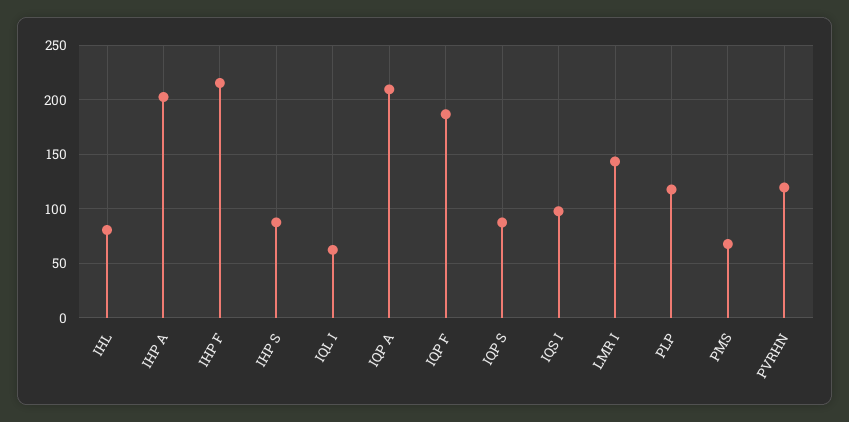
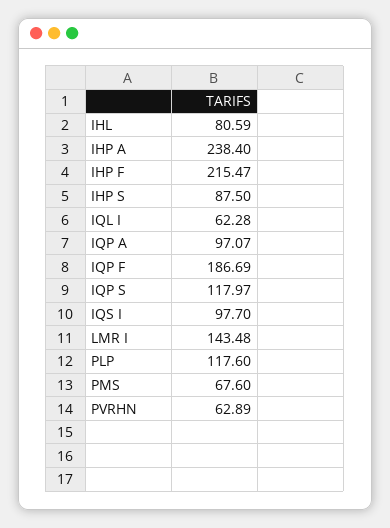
IHP A: 200 -> 238.4
IQP A: 210 -> 97.07
IQP S: 90 -> 117.97
PVRHN: 120 -> 62.89

